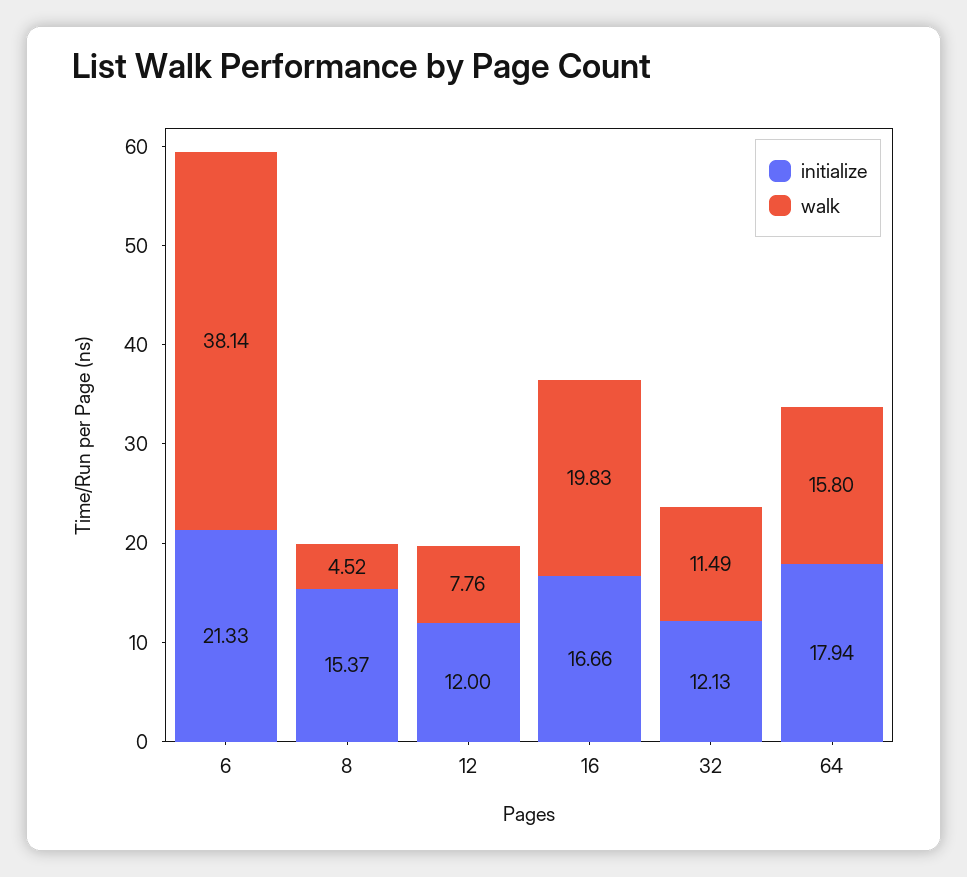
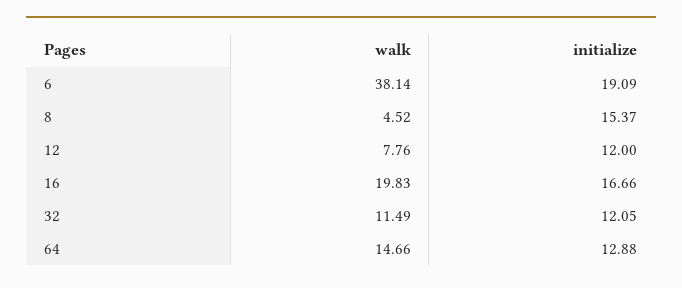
initialize, 6: 21.33 -> 19.09
initialize, 32: 12.13 -> 12.05
initialize, 64: 17.94 -> 12.88
walk, 64: 15.8 -> 14.66

